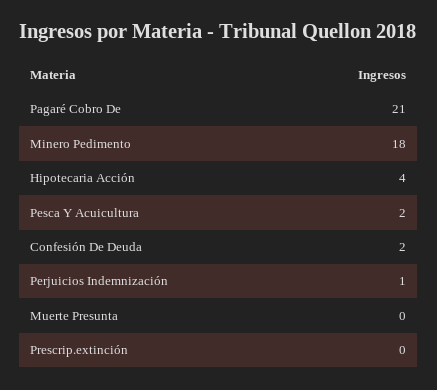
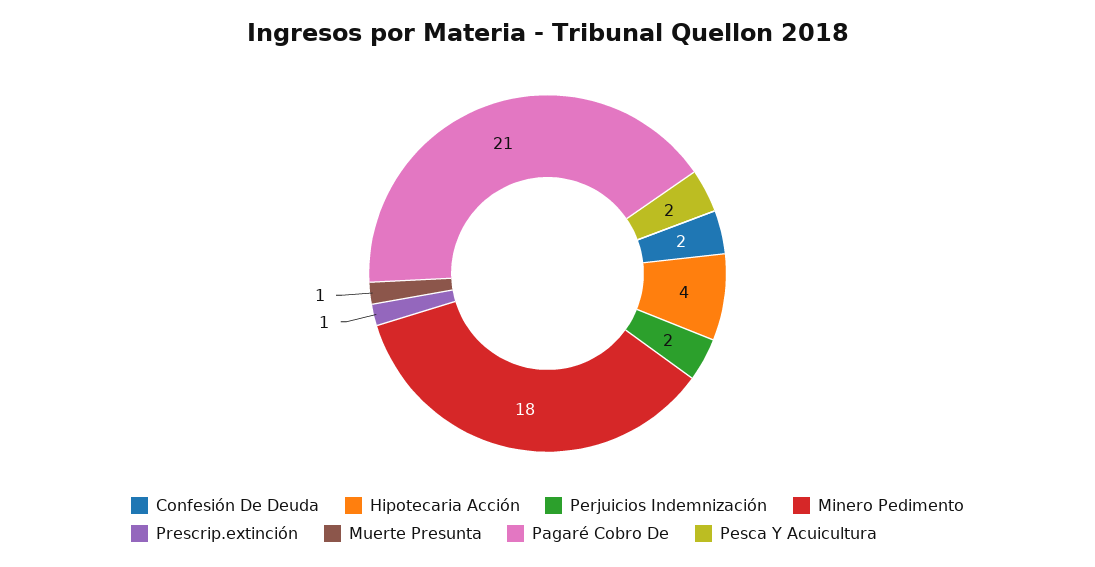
Perjuicios Indemnización: 1 -> 2
Muerte Presunta: 0 -> 1
Prescrip.extinción: 0 -> 1

